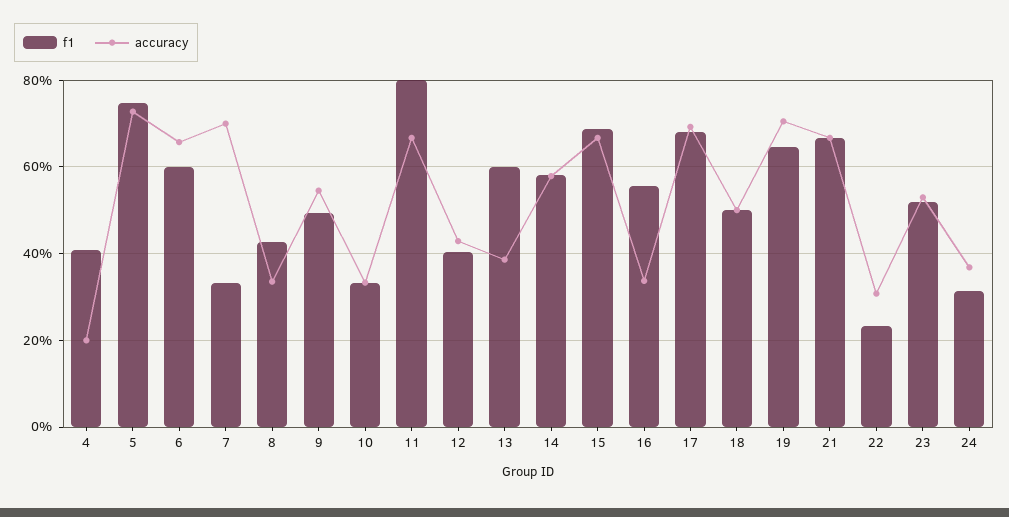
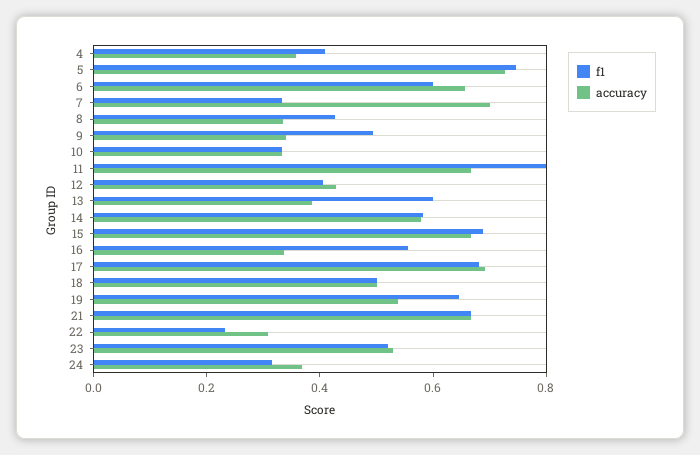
accuracy, 4: 0.2 -> 0.35
accuracy, 9: 0.54 -> 0.35
accuracy, 19: 0.7 -> 0.55

